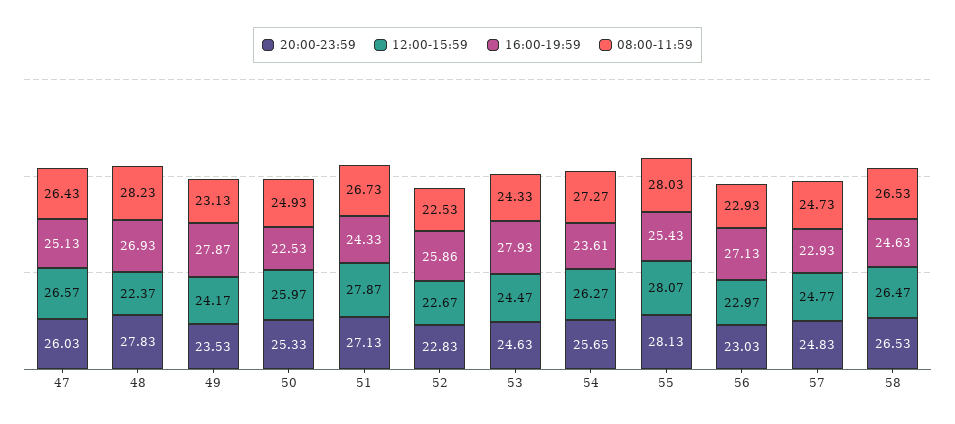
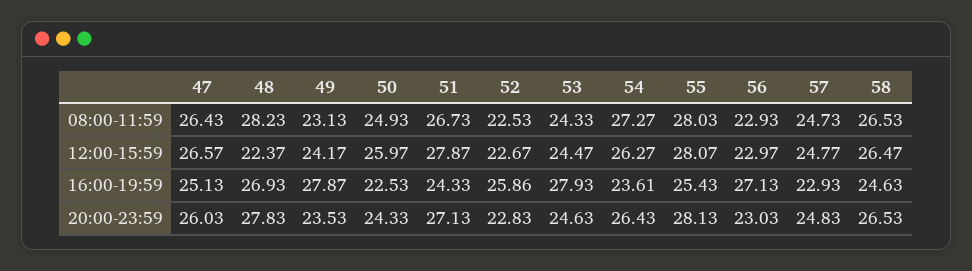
20:00-23:59, 50: 25.33 -> 24.33
20:00-23:59, 54: 25.65 -> 26.43

